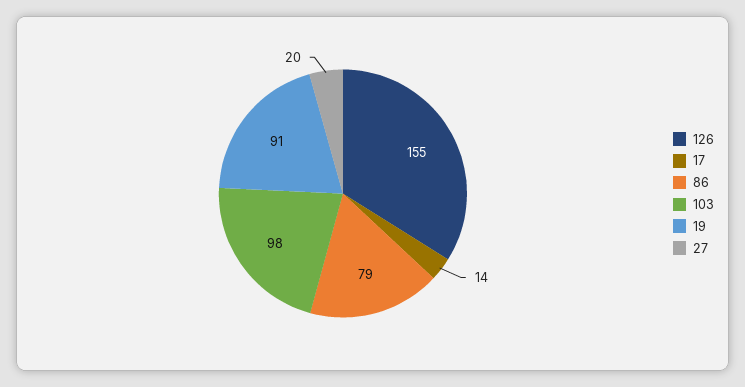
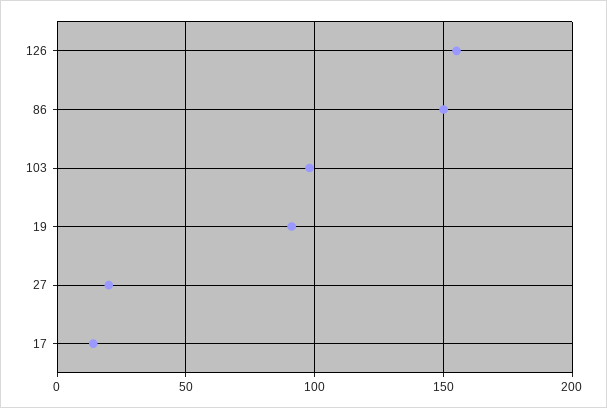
86: 79 -> 150

